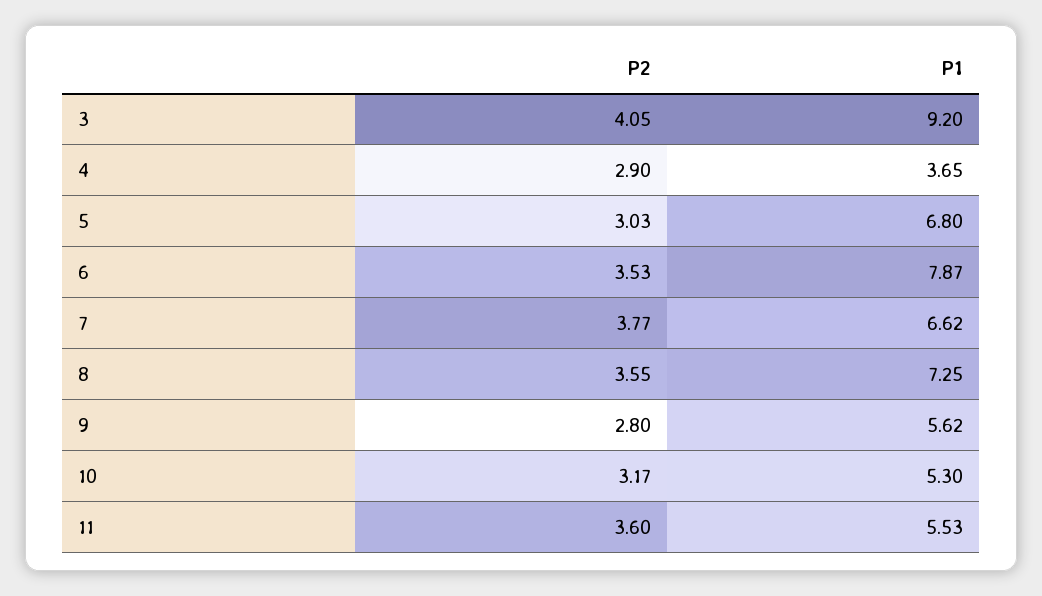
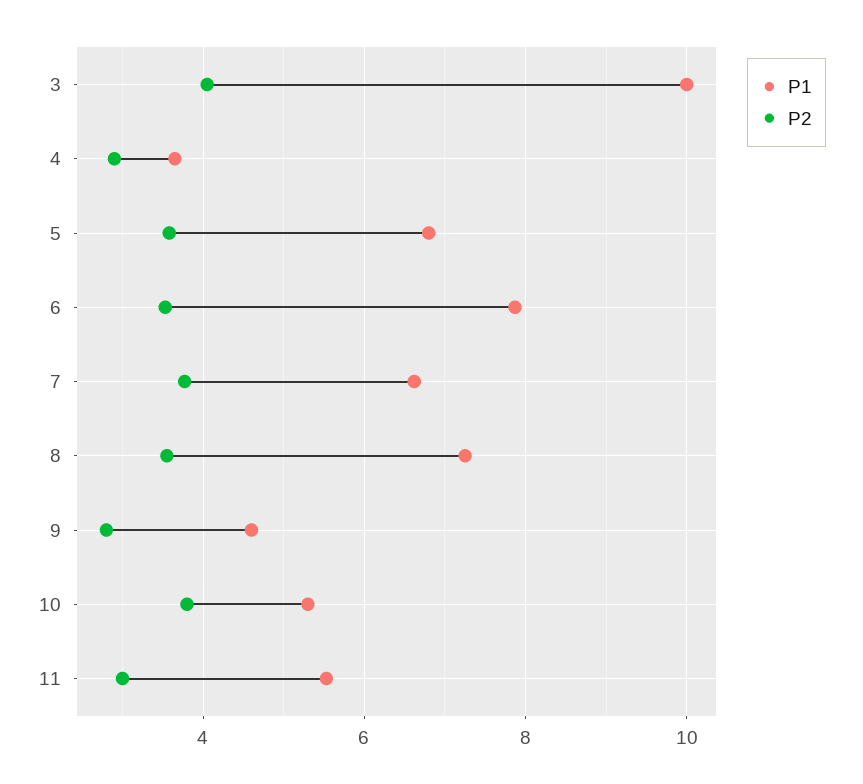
P1, 3: 9.2 -> 10
P2, 5: 3.03 -> 3.6
P1, 9: 5.62 -> 4.6
P2, 10: 3.17 -> 3.8
P2, 11: 3.6 -> 3

